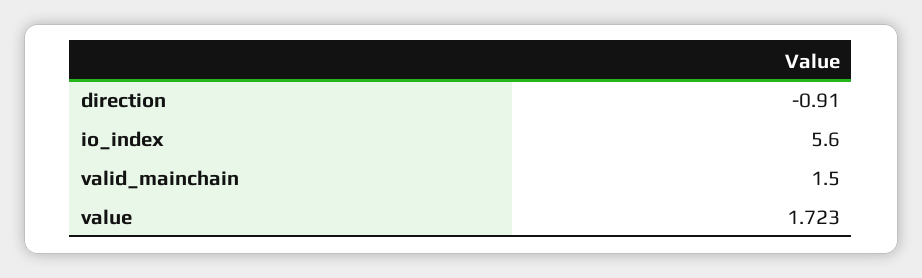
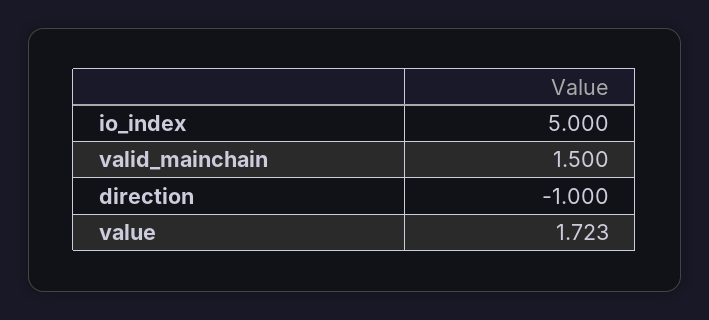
direction: -0.91 -> -1
io_index: 5.6 -> 5

